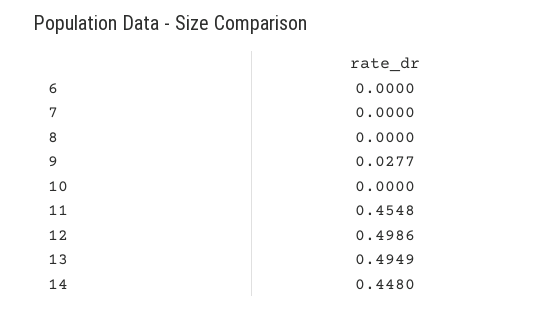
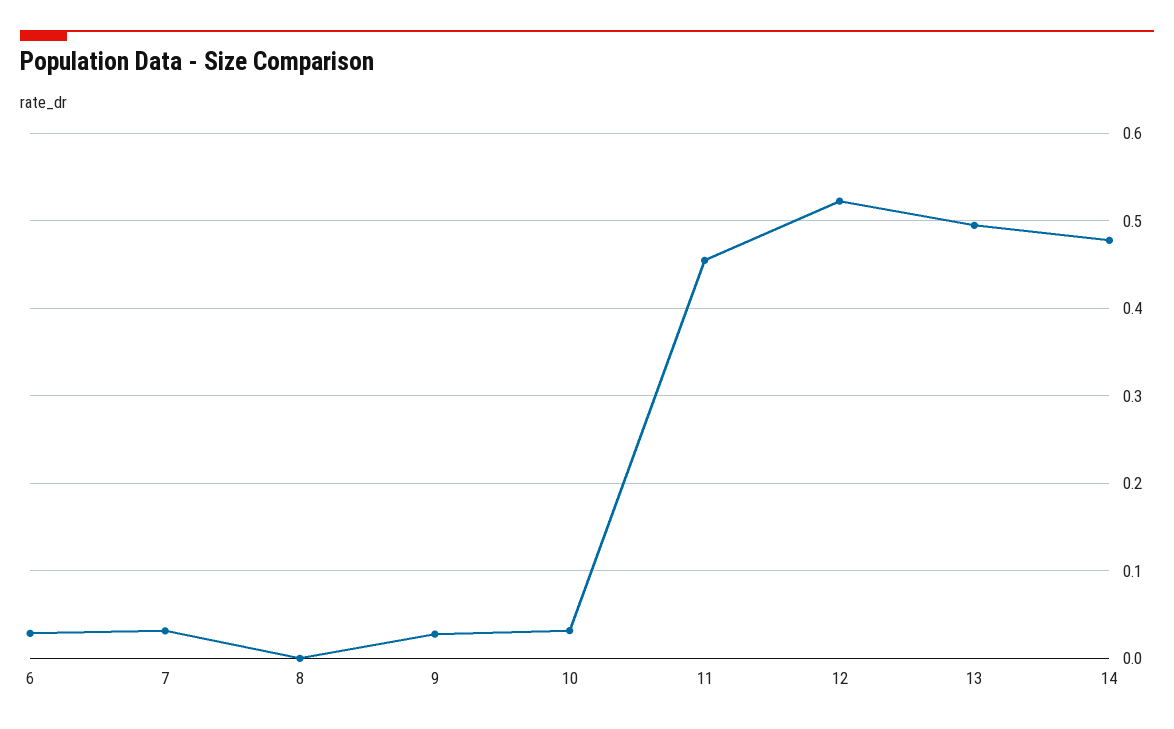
6: 0 -> 0.03
7: 0 -> 0.03
10: 0 -> 0.03
12: 0.4986 -> 0.52
14: 0.448 -> 0.48

